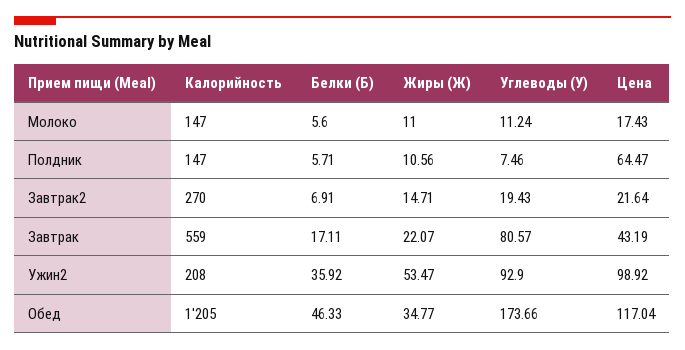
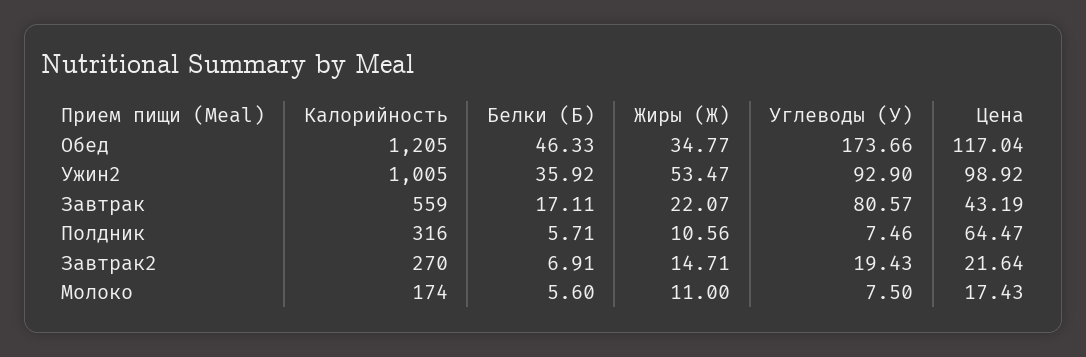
Калорийность, Молоко: 147 -> 174
Углеводы (У), Молоко: 11.24 -> 7.5
Калорийность, Полдник: 147 -> 316
Калорийность, Ужин2: 208 -> 1005

